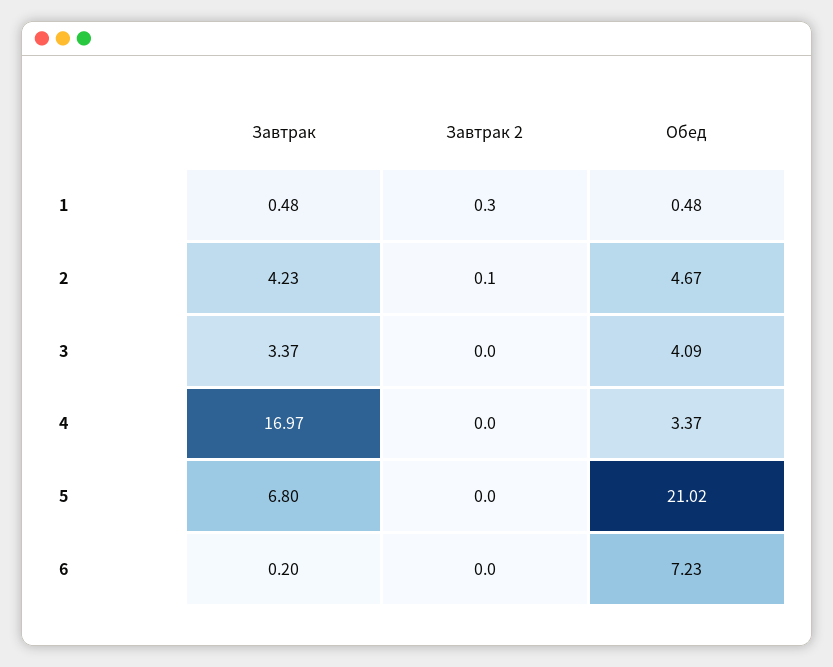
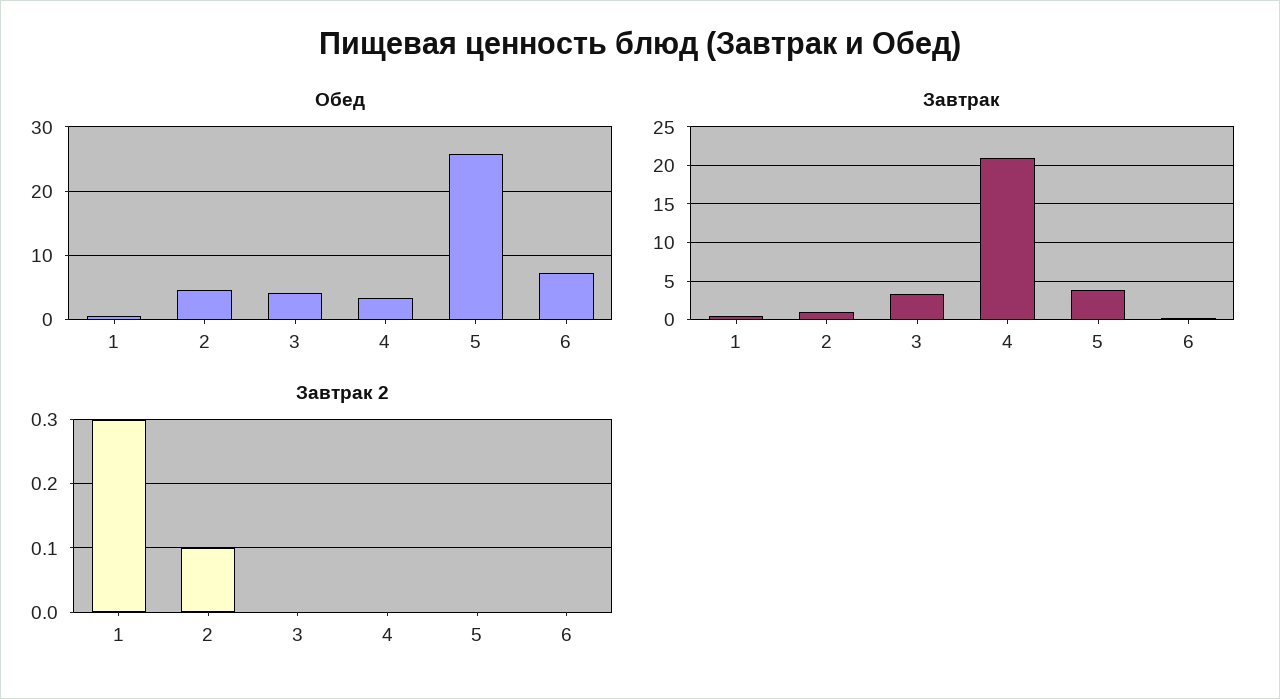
Завтрак, 2: 4.23 -> 1
Завтрак, 4: 16.97 -> 21
Завтрак, 5: 6.8 -> 4
Обед, 5: 21.02 -> 26

